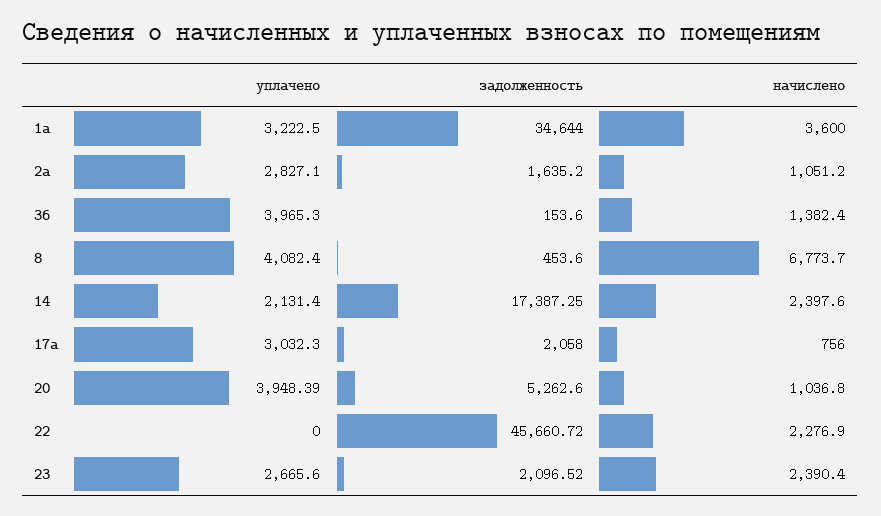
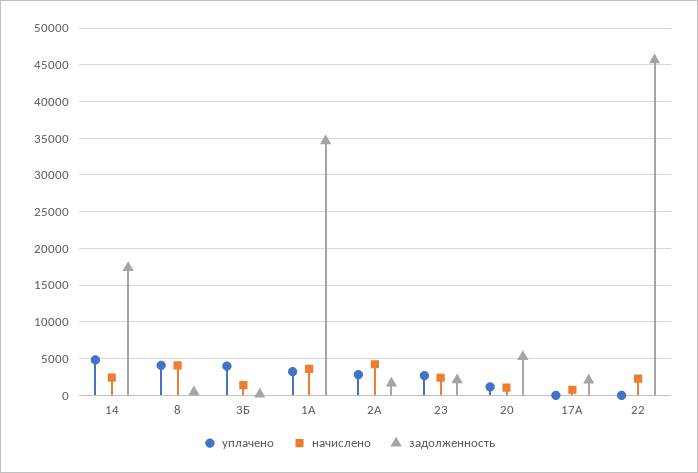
начислено, 2а: 1051.2 -> 4000
начислено, 8: 6773.7 -> 4000
уплачено, 14: 2131.4 -> 5000
уплачено, 17а: 3032.3 -> 0
уплачено, 20: 3948.39 -> 1000

